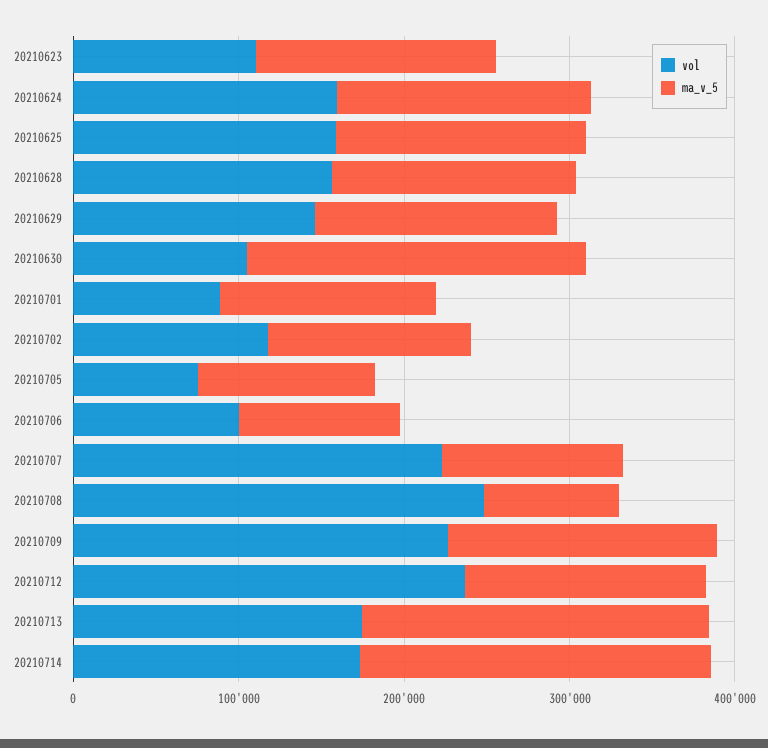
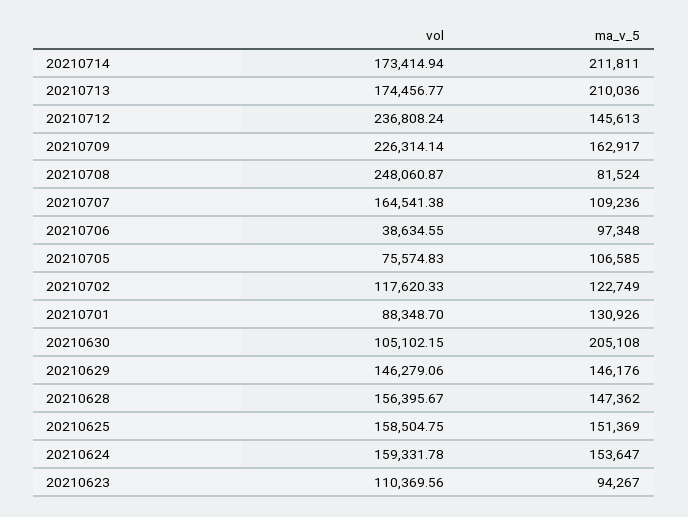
ma_v_5, 20210623: 140000 -> 94267
vol, 20210706: 100000 -> 38634.55
vol, 20210707: 220000 -> 164541.38

